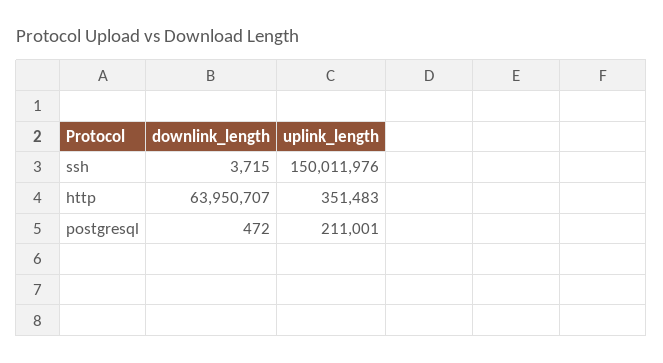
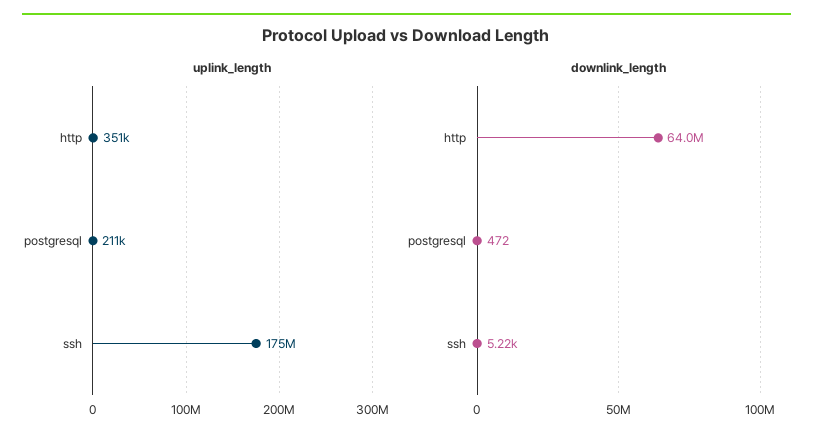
downlink_length, ssh: 3715 -> 5220
uplink_length, ssh: 150011976 -> 175000000

